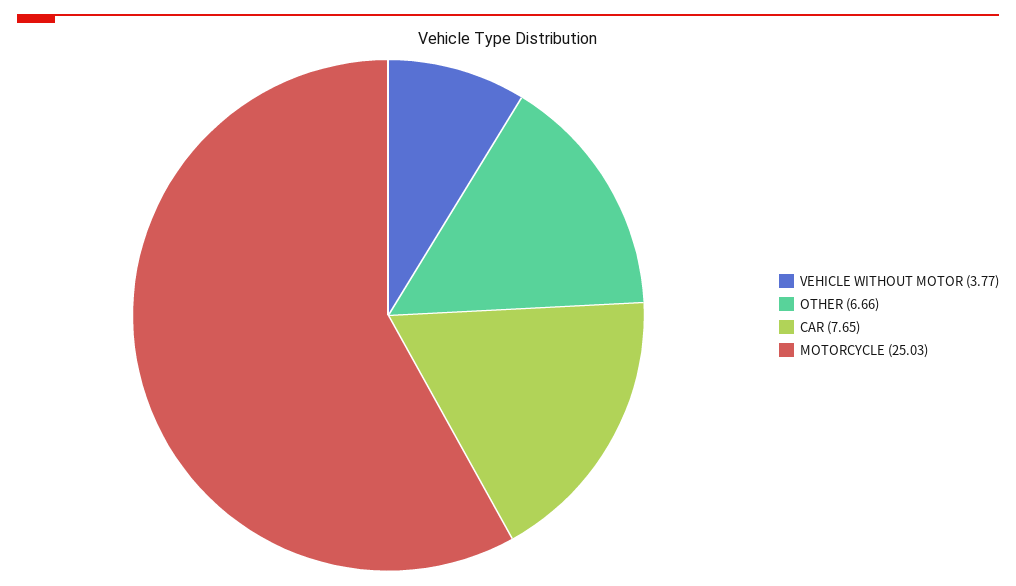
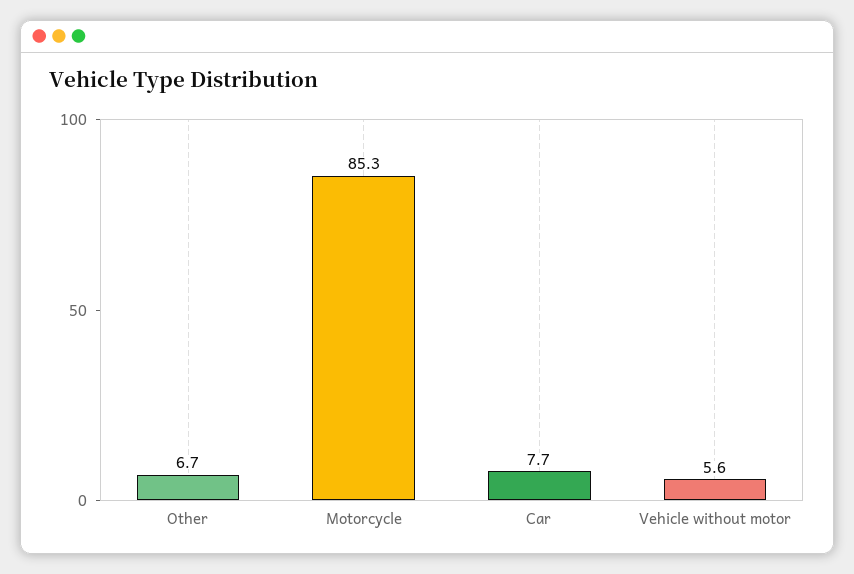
VEHICLE WITHOUT MOTOR: 3.77 -> 5.6
MOTORCYCLE: 25.03 -> 85.3

